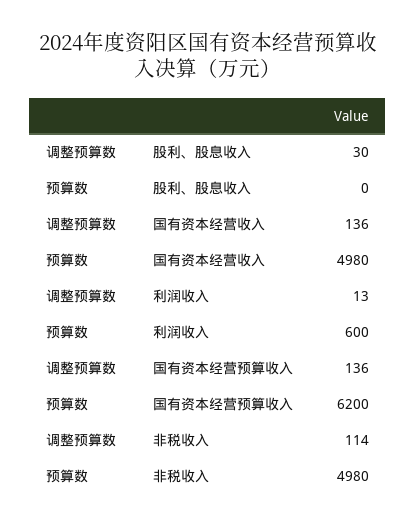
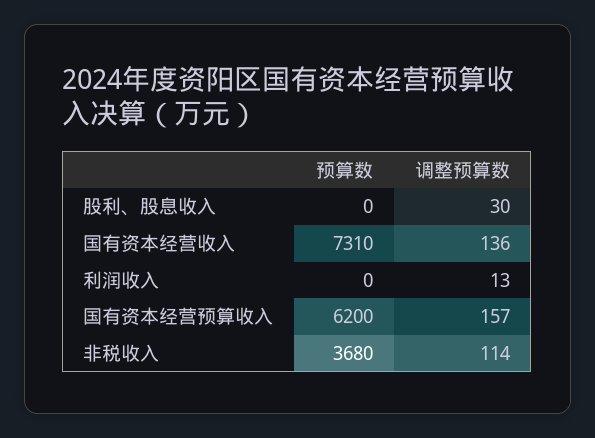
预算数, 国有资本经营收入: 4980 -> 7310
预算数, 利润收入: 600 -> 0
调整预算数, 国有资本经营预算收入: 136 -> 157
预算数, 非税收入: 4980 -> 3680

